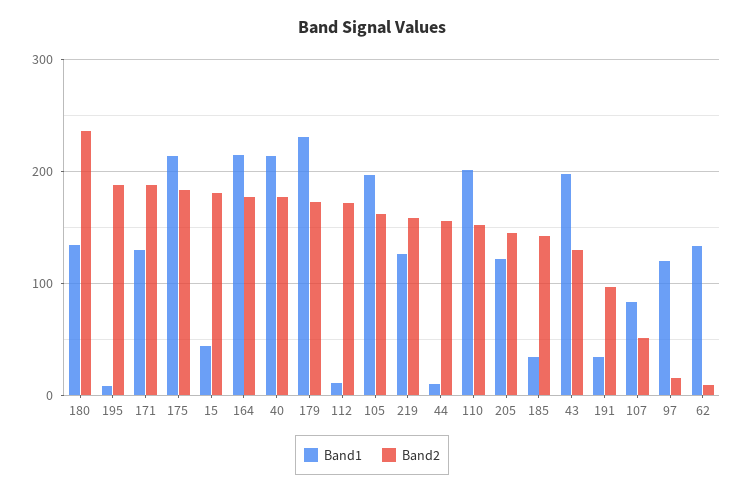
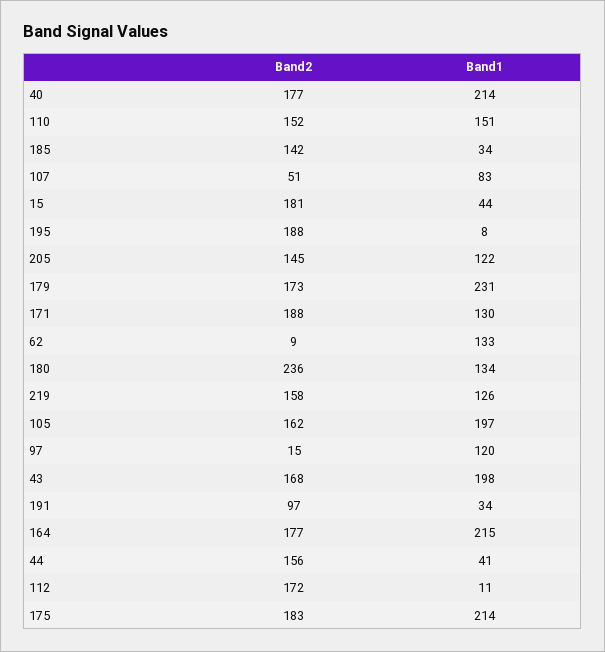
Band1, 44: 10 -> 41
Band1, 110: 200 -> 151
Band2, 43: 130 -> 168

